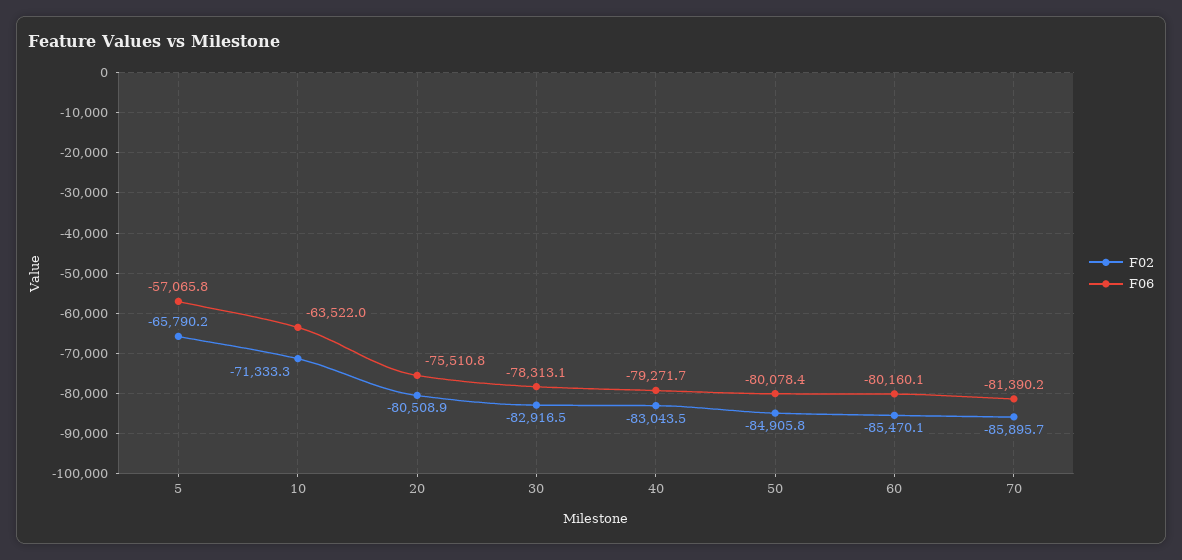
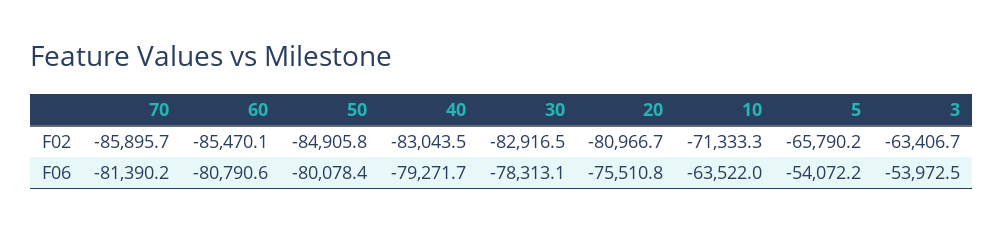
F06, 5: -57065.8 -> -54072.2
F02, 20: -80508.9 -> -80966.7
F06, 60: -80160.1 -> -80790.6
F02, 3: none -> -63406.7
F06, 3: none -> -53972.5

